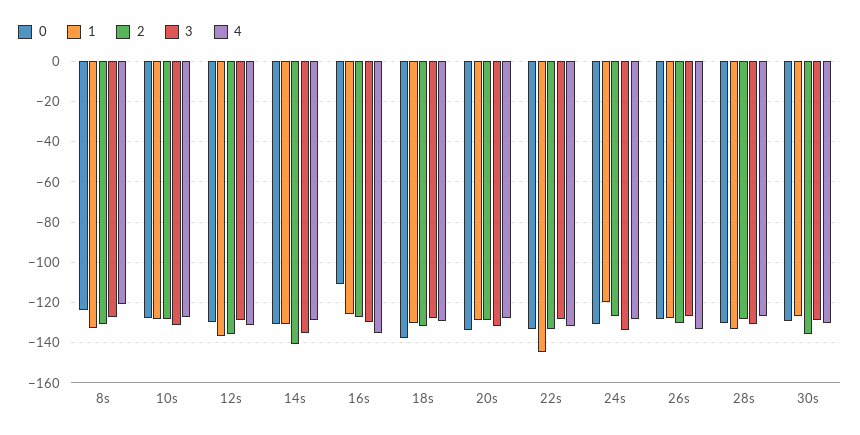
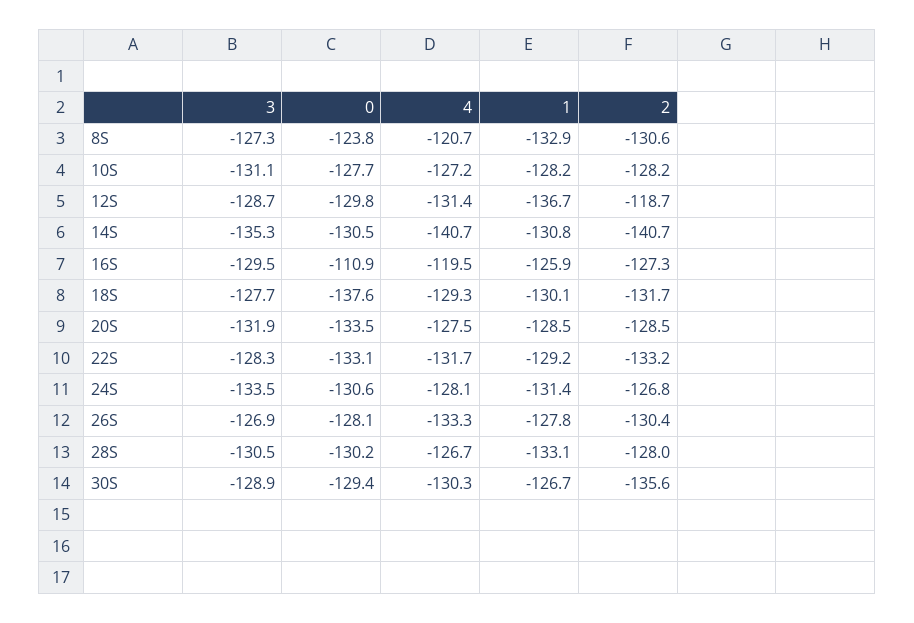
2, 12s: -135 -> -118.7
4, 14s: -130 -> -140.7
4, 16s: -135 -> -119.5
1, 22s: -145 -> -129.2
1, 24s: -120 -> -131.4

